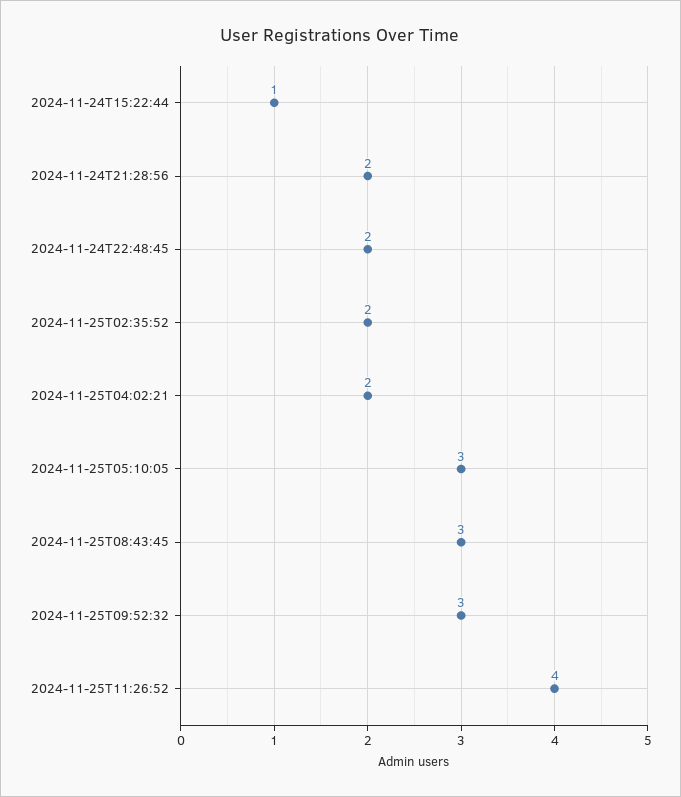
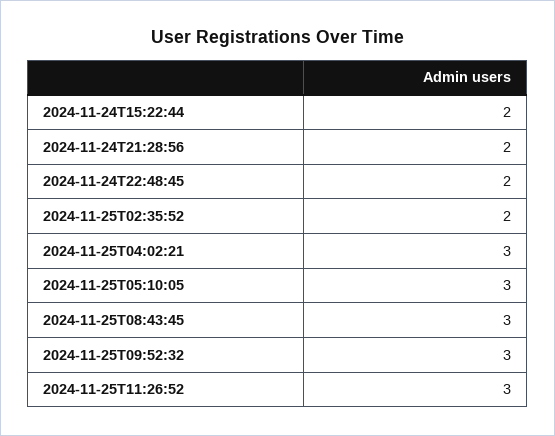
2024-11-24T15:22:44: 1 -> 2
2024-11-25T04:02:21: 2 -> 3
2024-11-25T11:26:52: 4 -> 3

